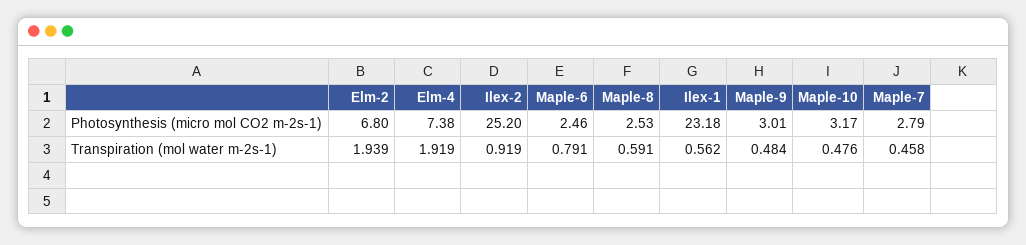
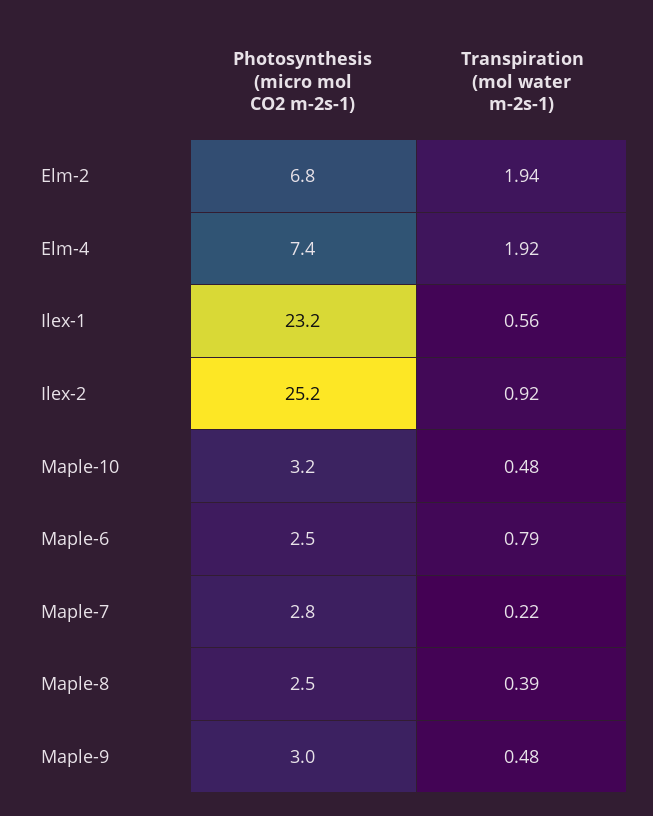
Maple-8, Transpiration (mol water m-2s-1): 0.591 -> 0.39
Maple-7, Transpiration (mol water m-2s-1): 0.458 -> 0.22

